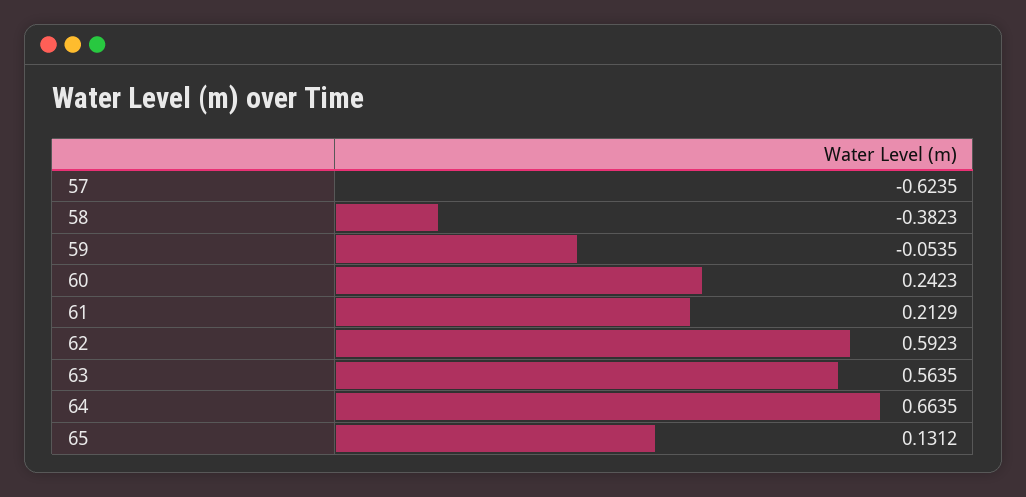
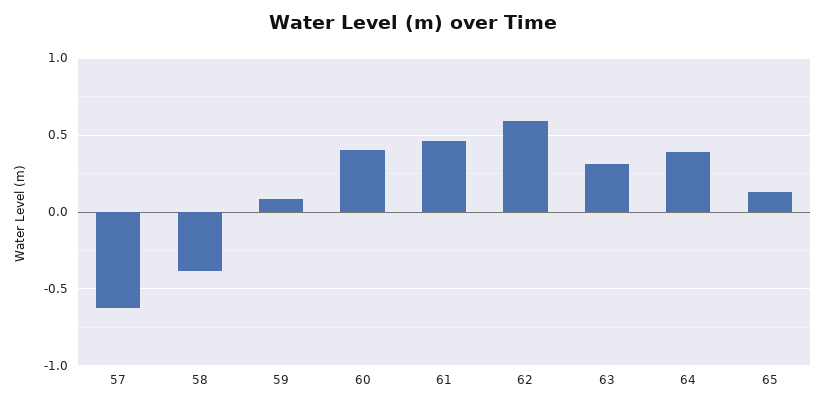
59: -0.0535 -> 0.1
60: 0.2423 -> 0.4
61: 0.2129 -> 0.45
63: 0.5635 -> 0.3
64: 0.6635 -> 0.4

